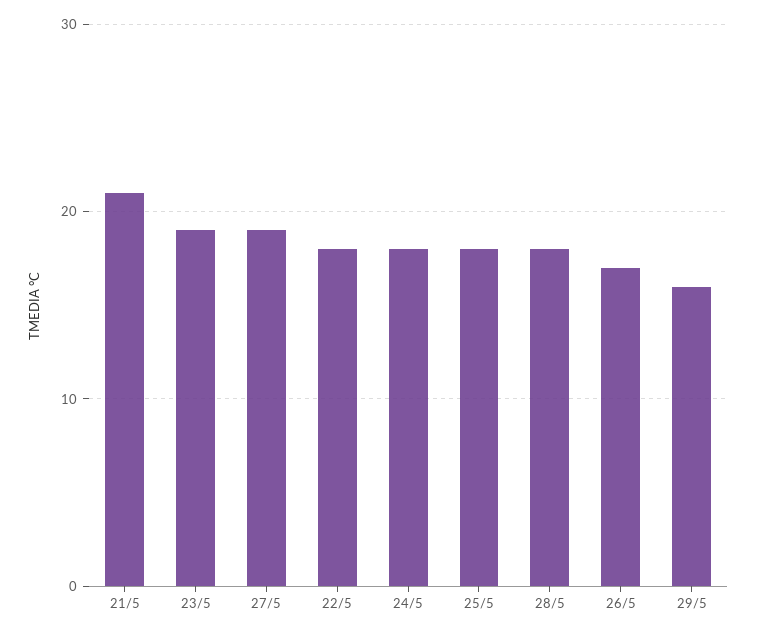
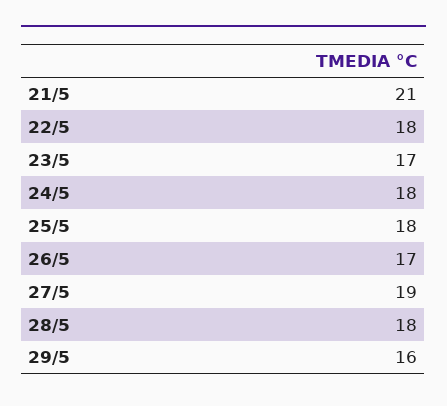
23/5: 19 -> 17

